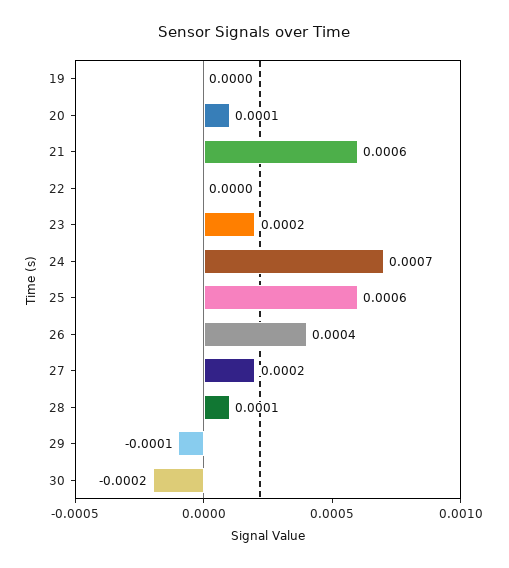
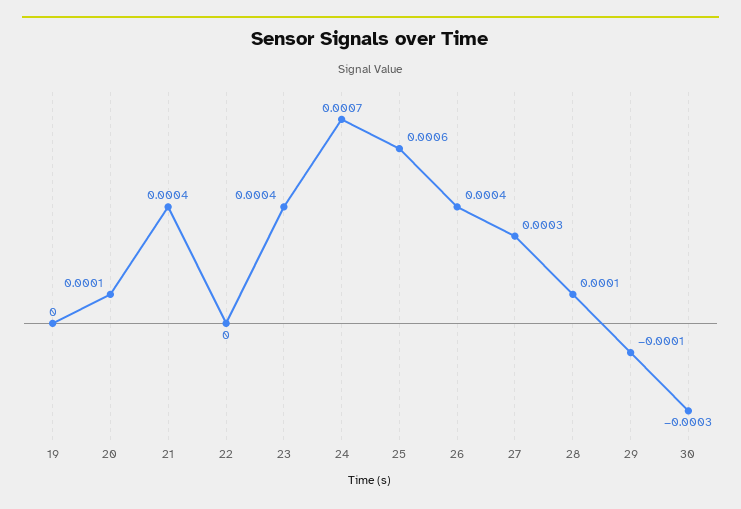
21: 0.0006 -> 0.0004
23: 0.0002 -> 0.0004
27: 0.0002 -> 0.0003
30: -0.0002 -> -0.0003

